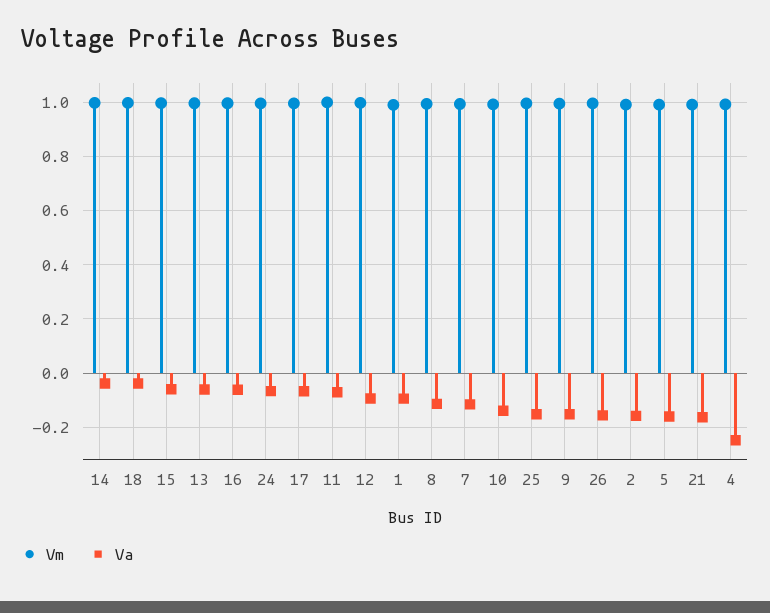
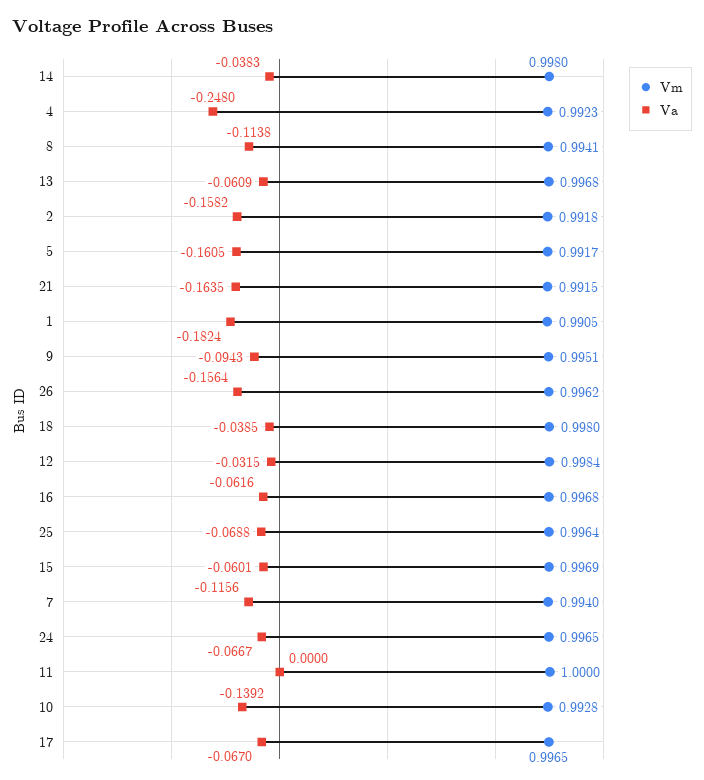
Va, 11: -0.075 -> 0
Va, 12: -0.1 -> -0.0315
Va, 1: -0.1 -> -0.1824
Va, 25: -0.15 -> -0.0688
Va, 9: -0.15 -> -0.0943

